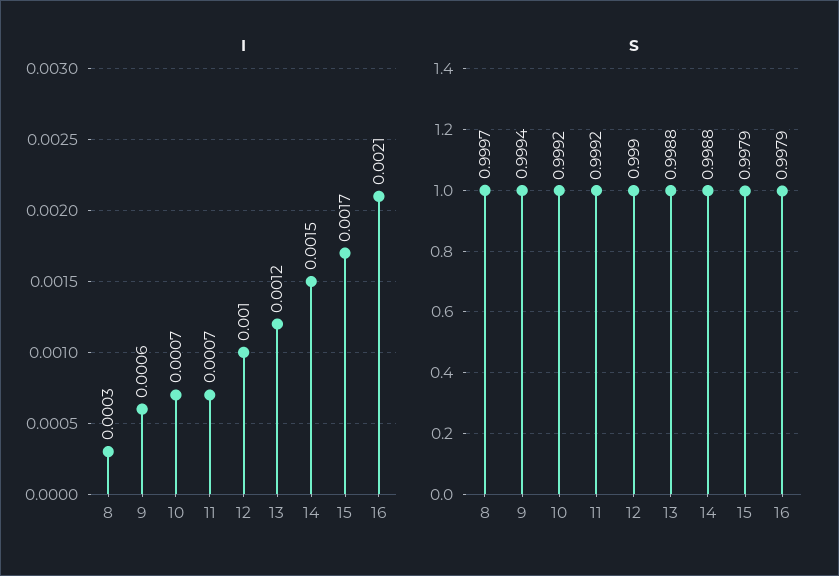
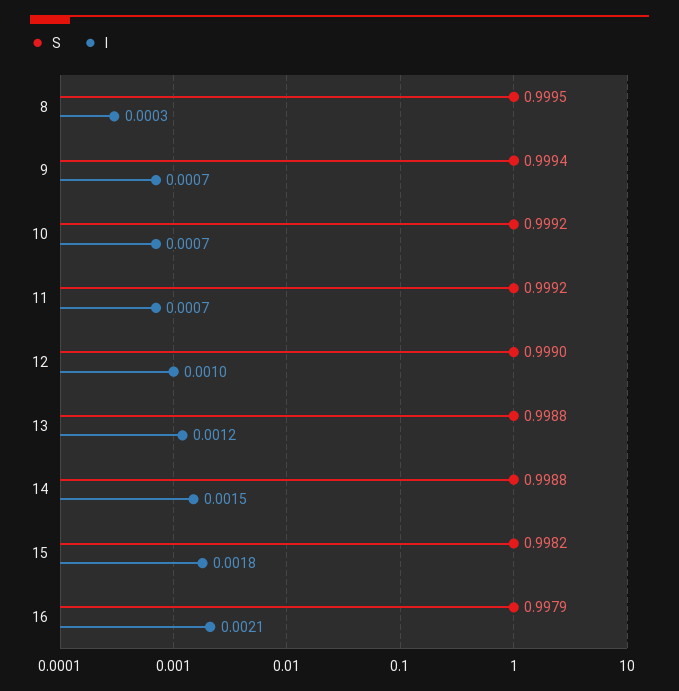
I, 9: 0.0006 -> 0.0007
I, 15: 0.0017 -> 0.0018
S, 8: 0.9997 -> 0.9995
S, 15: 0.9979 -> 0.9982

